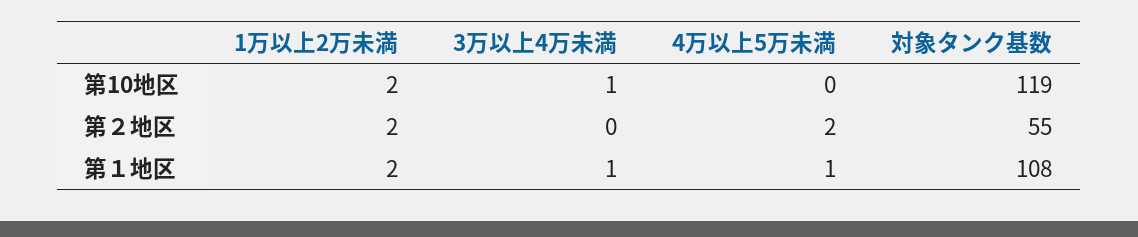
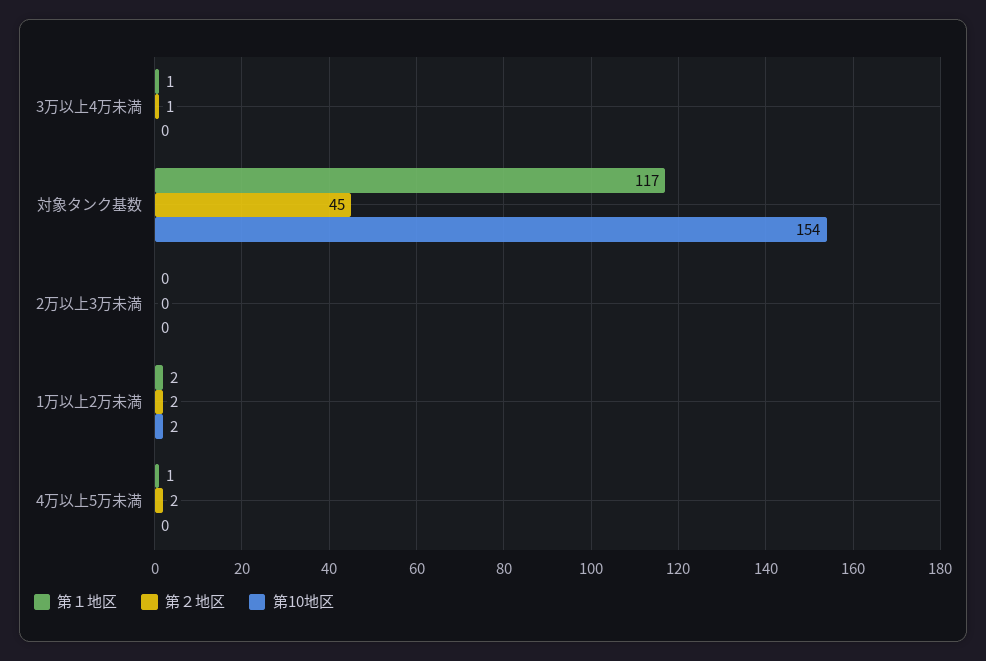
第10地区, 3万以上4万未満: 1 -> 0
第10地区, 対象タンク基数: 119 -> 154
第２地区, 3万以上4万未満: 0 -> 1
第２地区, 対象タンク基数: 55 -> 45
第１地区, 対象タンク基数: 108 -> 117
第１地区, 2万以上3万未満: none -> 0
第２地区, 2万以上3万未満: none -> 0
第10地区, 2万以上3万未満: none -> 0

